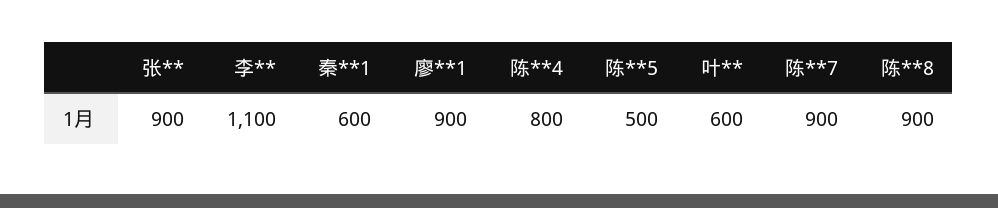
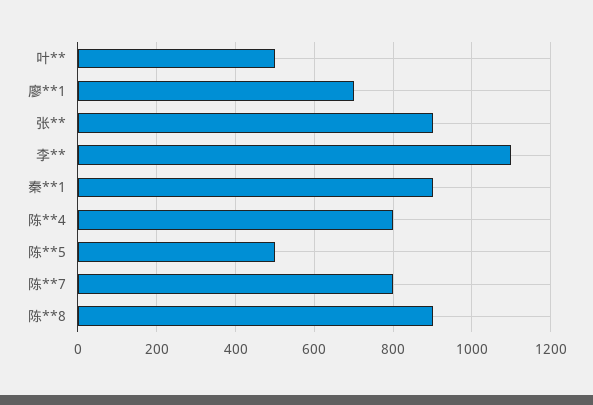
秦**1: 600 -> 900
廖**1: 900 -> 700
叶**: 600 -> 500
陈**7: 900 -> 800

